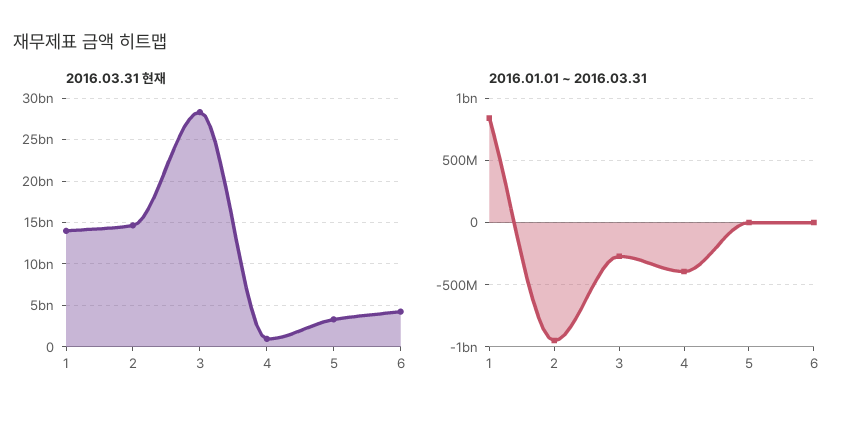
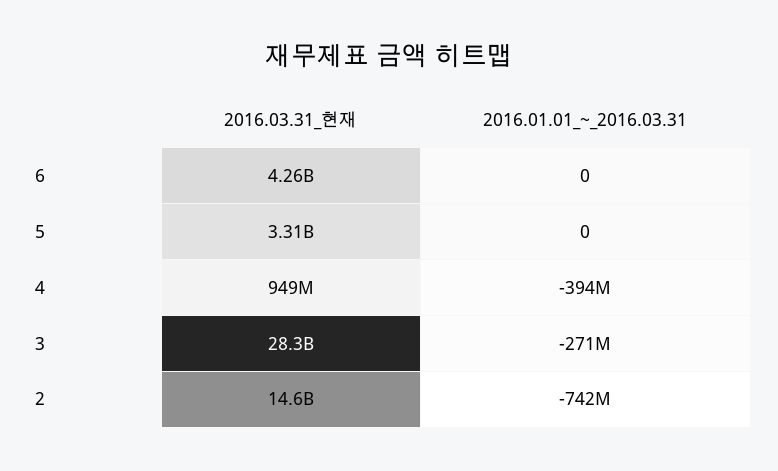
2016.03.31 현재, 1: 14000000000 -> none
2016.01.01 ~ 2016.03.31, 1: 850000000 -> none
2016.01.01 ~ 2016.03.31, 2: -950000000 -> -742000000

